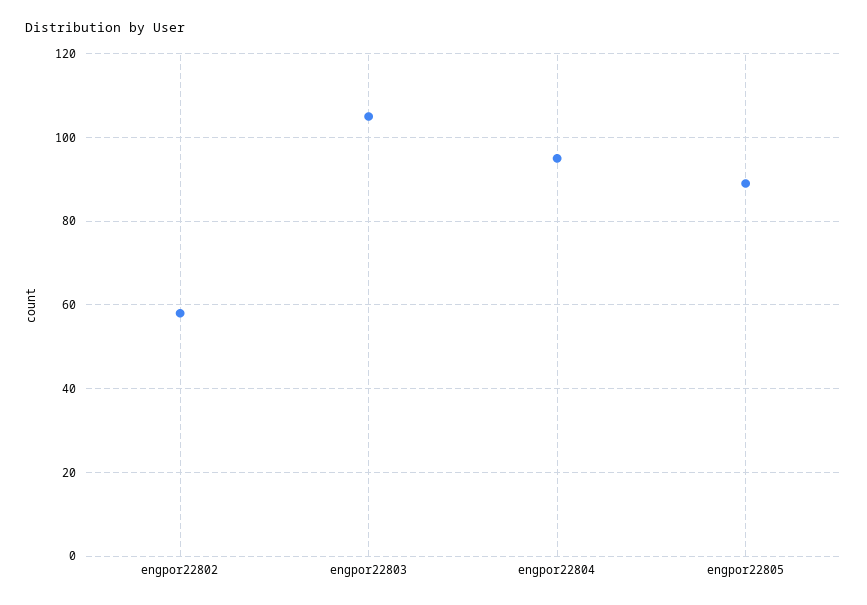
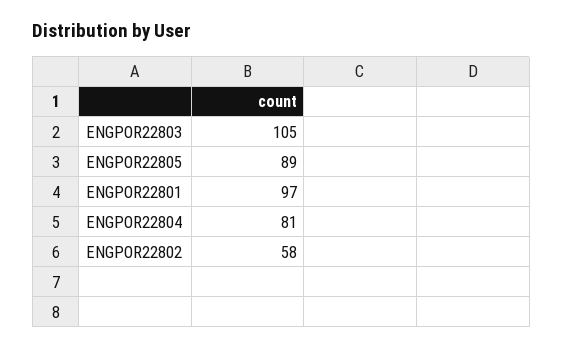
engpor22804: 95 -> 81
ENGPOR22801: none -> 97

